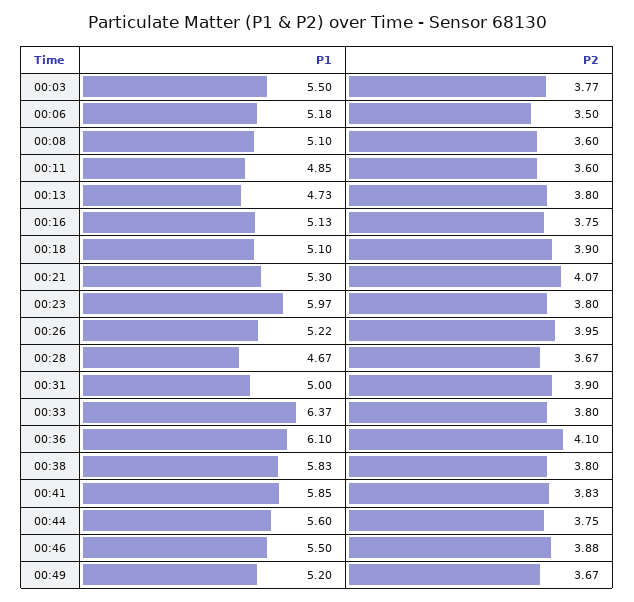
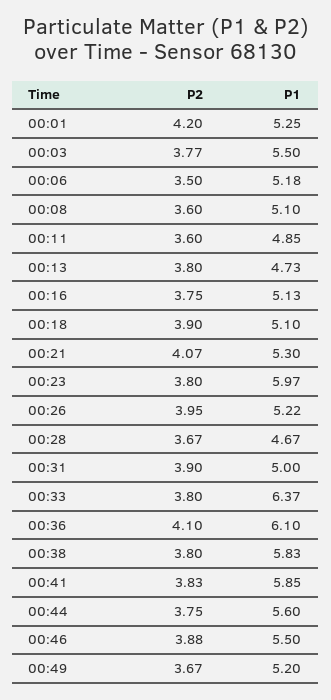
P2, 00:01: none -> 4.2
P1, 00:01: none -> 5.25

